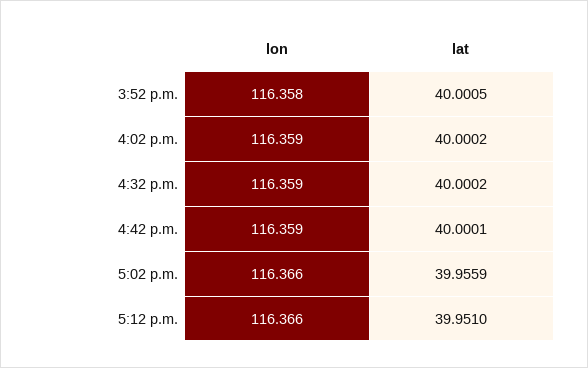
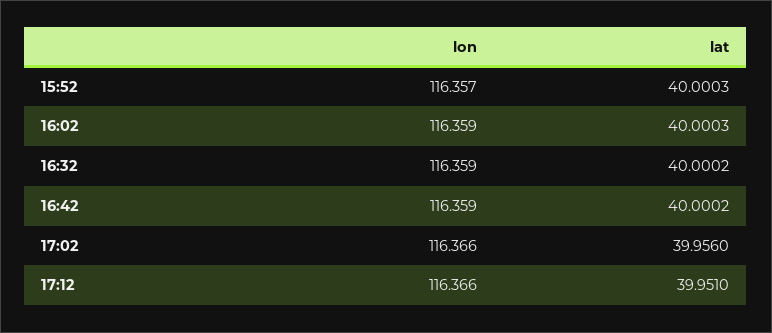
lon, 3:52 p.m.: 116.358 -> 116.357
lat, 3:52 p.m.: 40.0005 -> 40.0003
lat, 4:02 p.m.: 40.0002 -> 40.0003
lat, 4:42 p.m.: 40.0001 -> 40.0002
lat, 5:02 p.m.: 39.9559 -> 39.956

